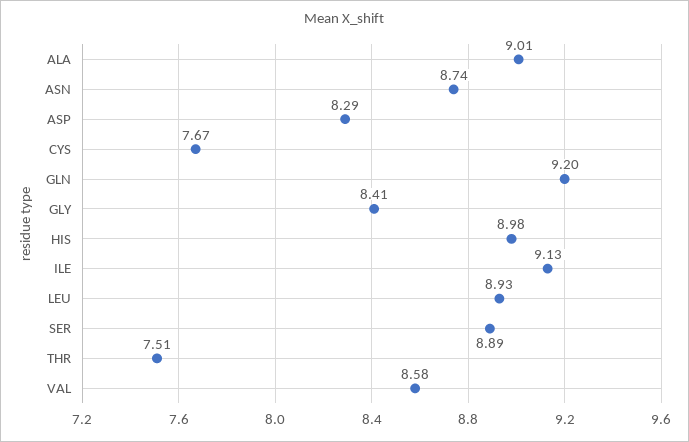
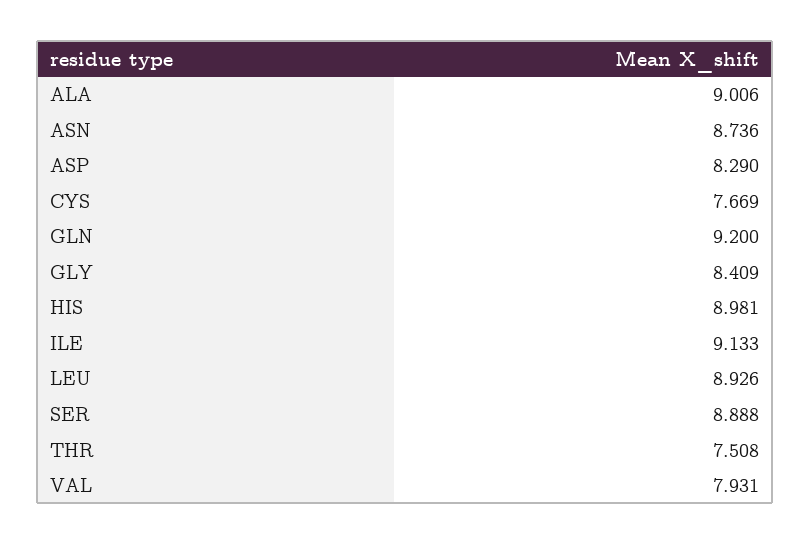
VAL: 8.58 -> 7.931

